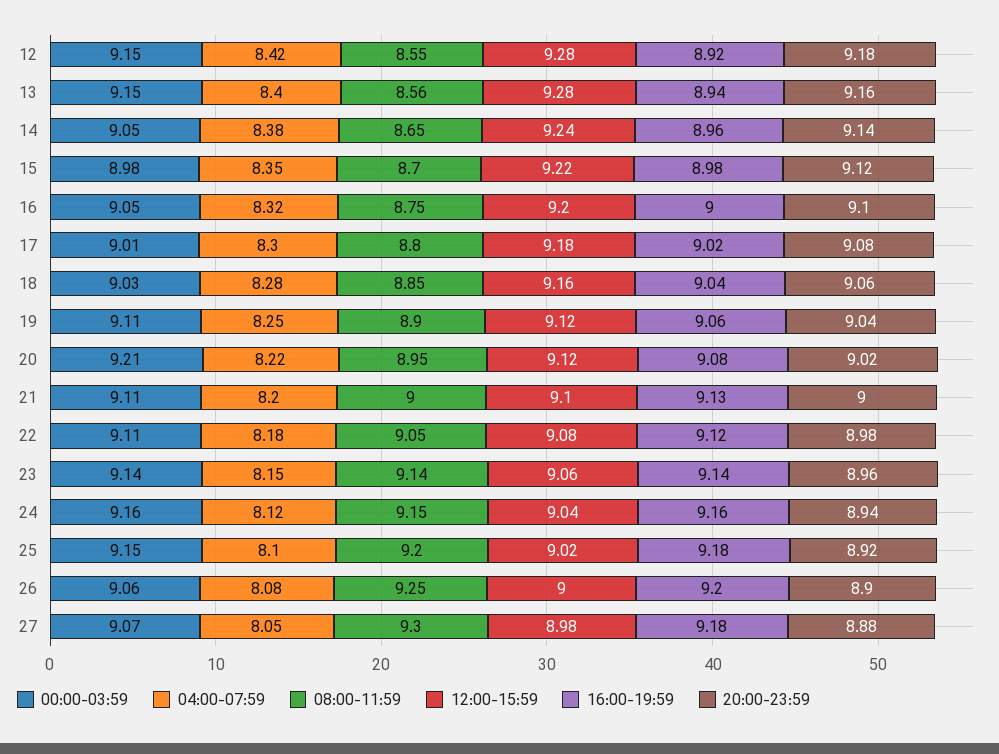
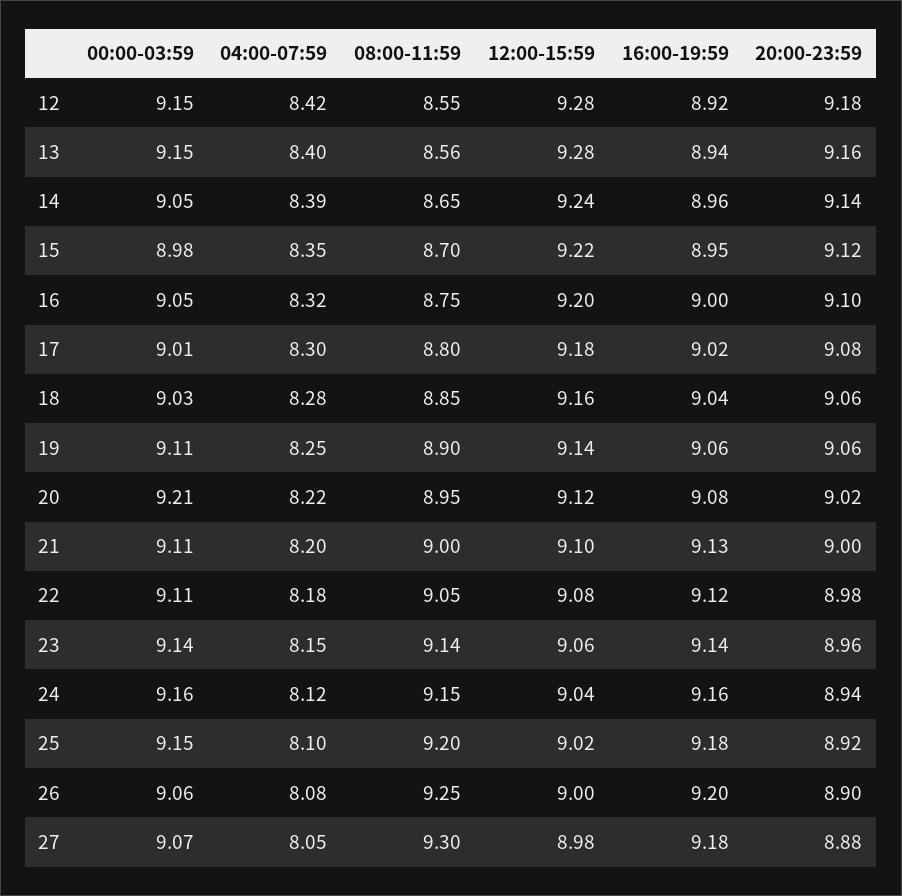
04:00-07:59, 14: 8.38 -> 8.39
16:00-19:59, 15: 8.98 -> 8.95
12:00-15:59, 19: 9.12 -> 9.14
20:00-23:59, 19: 9.04 -> 9.06

